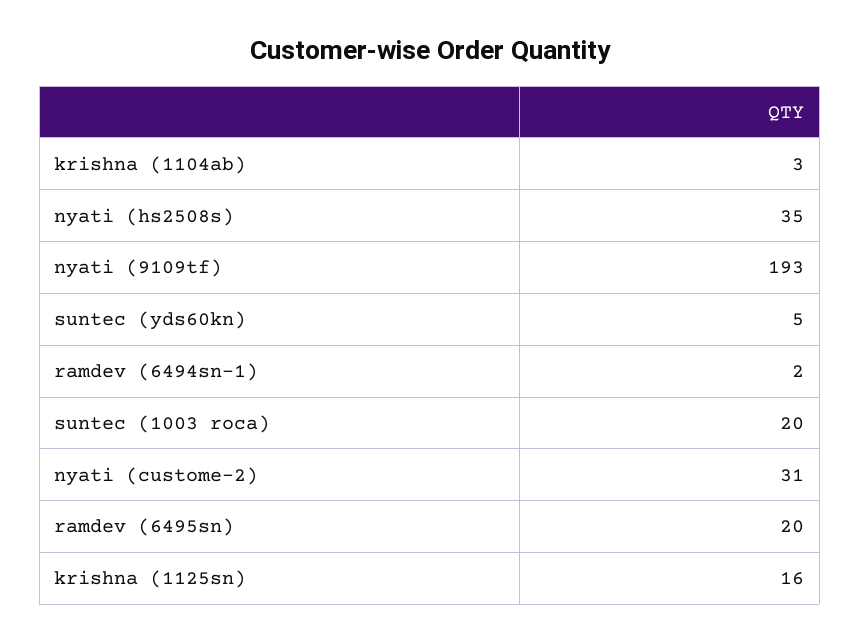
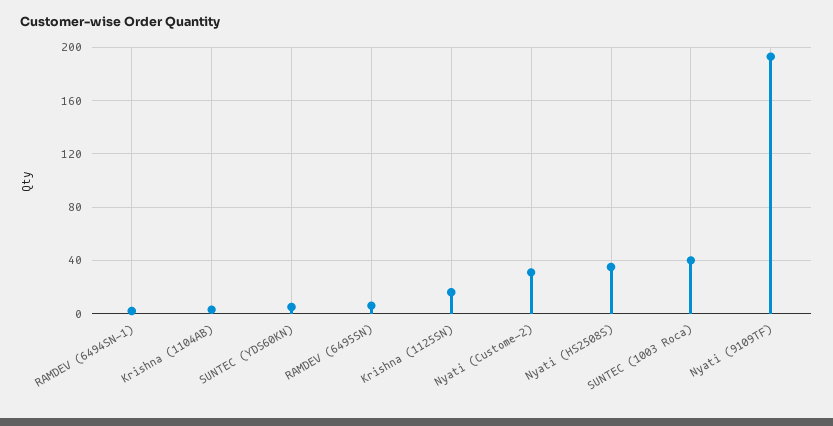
suntec (1003 roca): 20 -> 40
ramdev (6495sn): 20 -> 5

